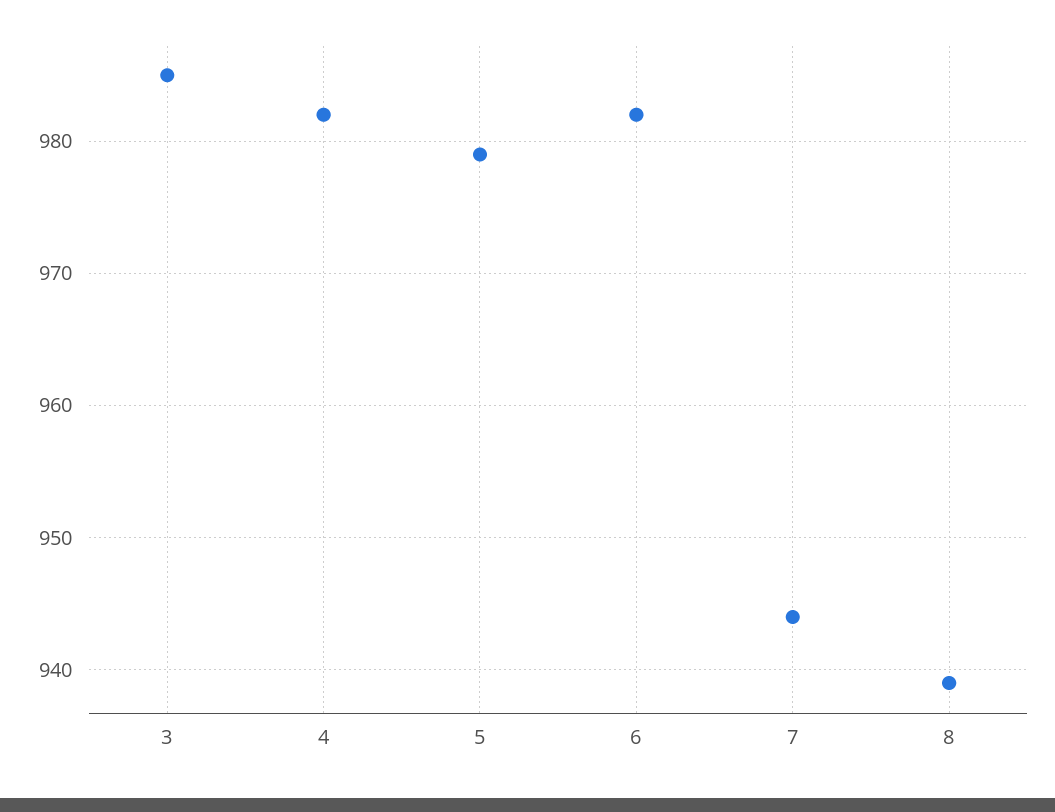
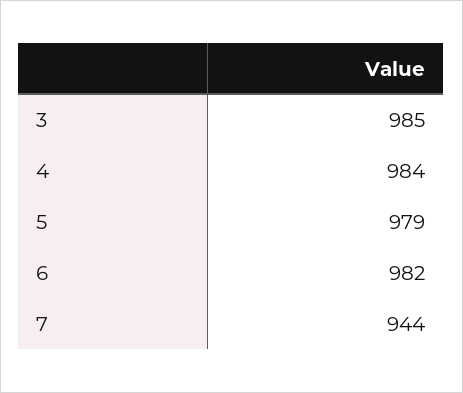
4: 982 -> 984
8: 939 -> none

